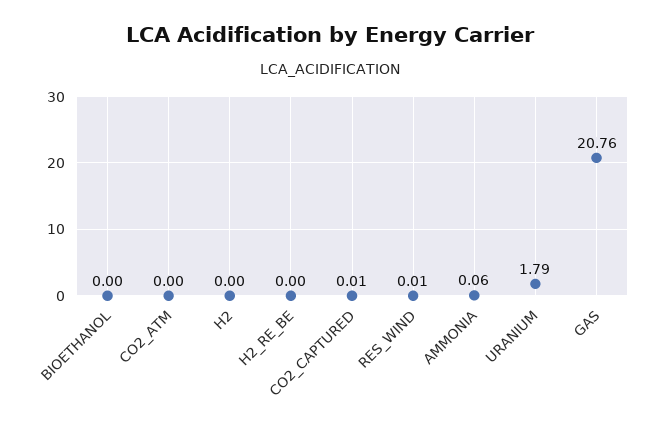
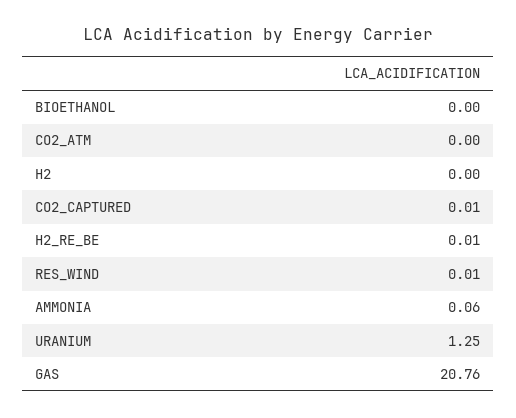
H2_RE_BE: 0 -> 0.01
URANIUM: 1.79 -> 1.25

